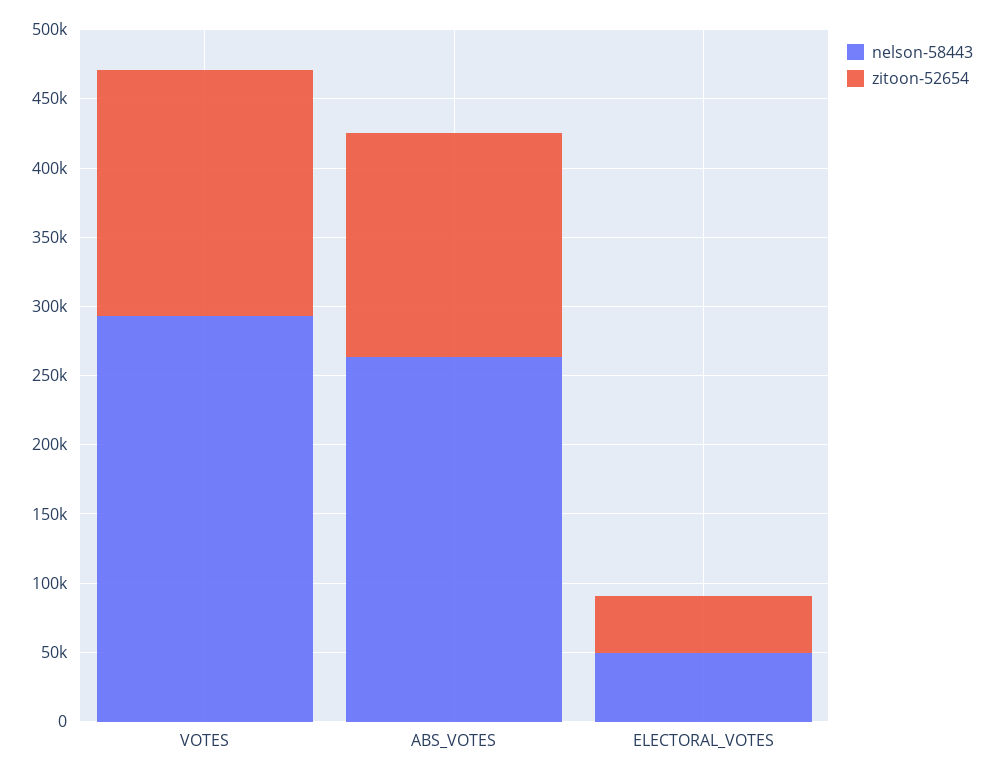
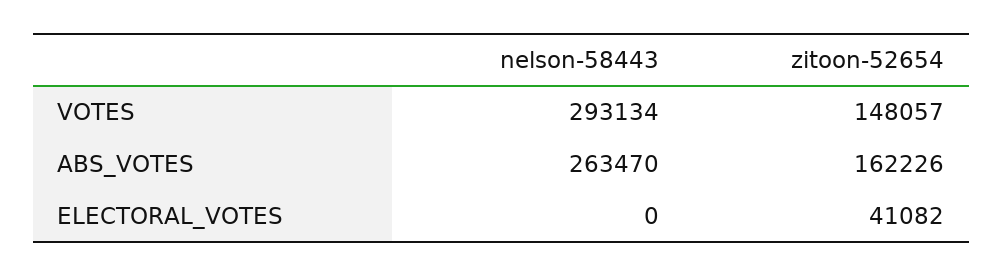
zitoon-52654, VOTES: 180000 -> 148057
nelson-58443, ELECTORAL_VOTES: 50000 -> 0

